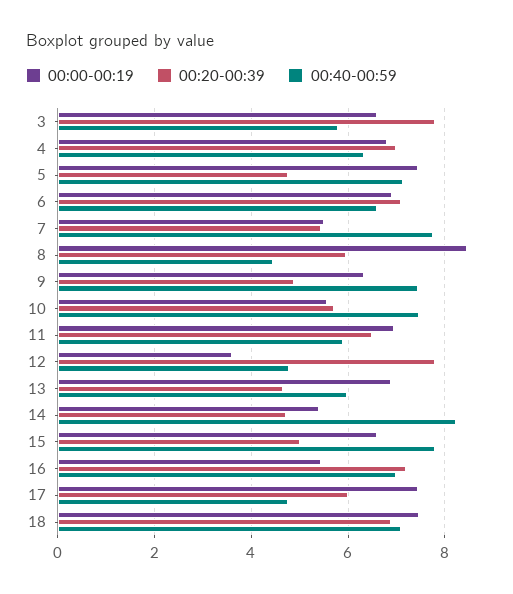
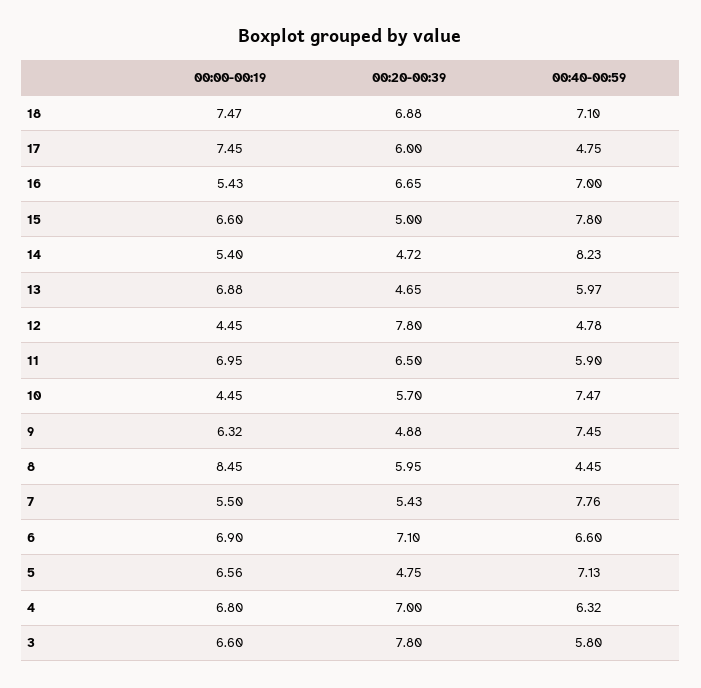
00:00-00:19, 5: 7.4 -> 6.56
00:00-00:19, 10: 5.6 -> 4.45
00:00-00:19, 12: 3.6 -> 4.45
00:20-00:39, 16: 7.2 -> 6.65

